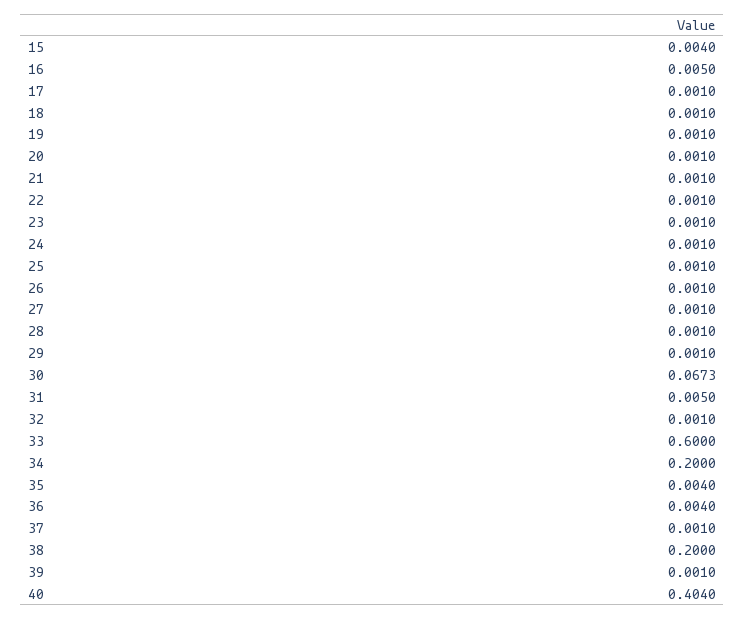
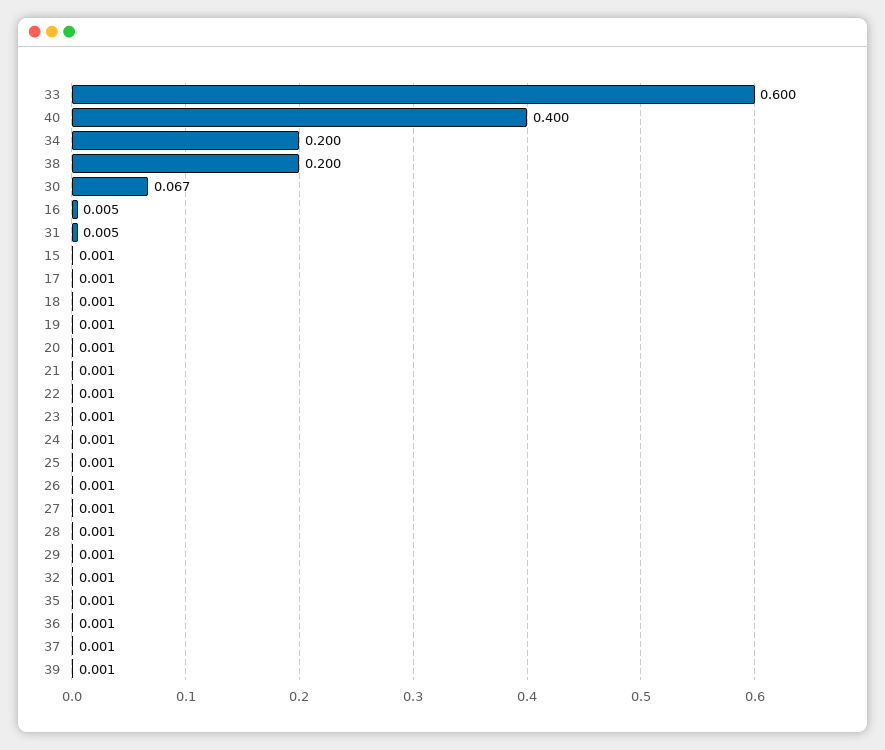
15: 0.004 -> 0.001
35: 0.004 -> 0.001
36: 0.004 -> 0.001
40: 0.404 -> 0.4

